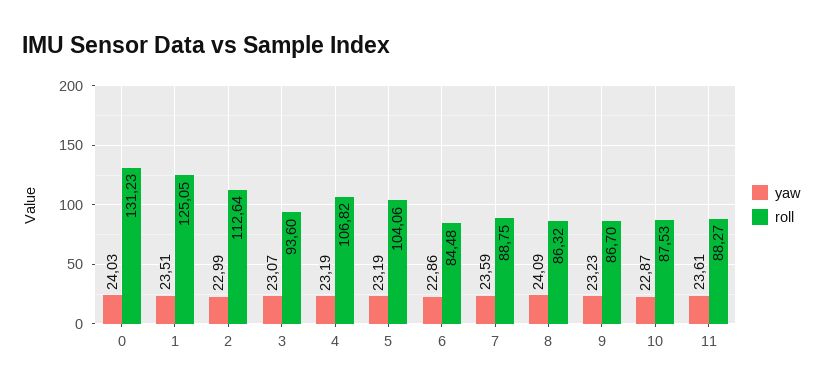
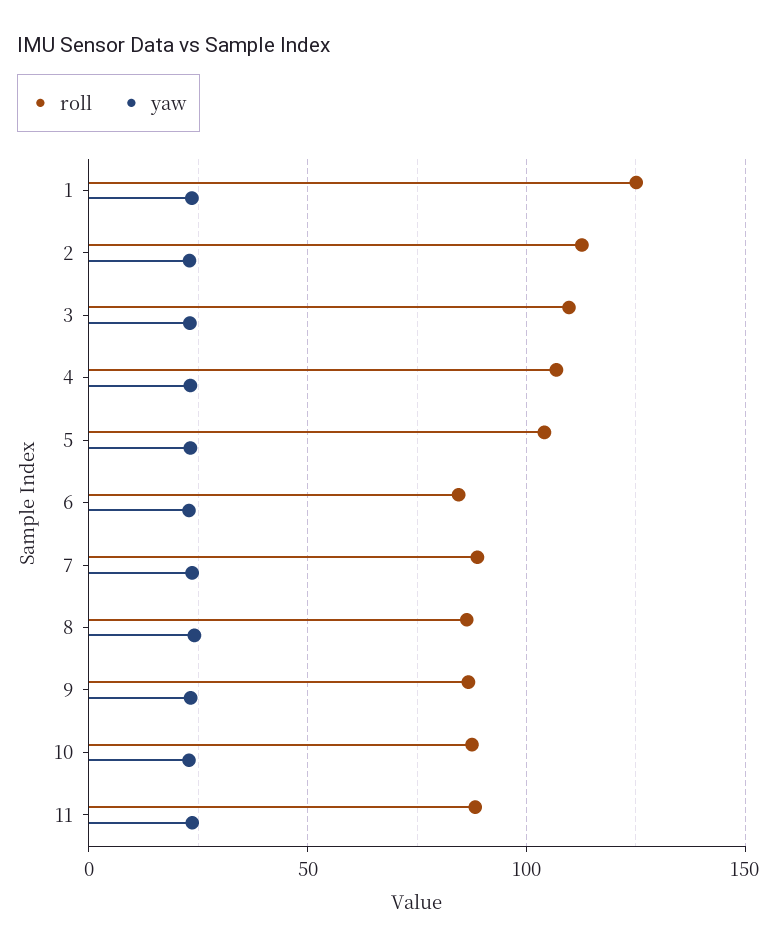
yaw, 0: 24.03 -> none
roll, 0: 131.23 -> none
roll, 3: 93.6 -> 110

